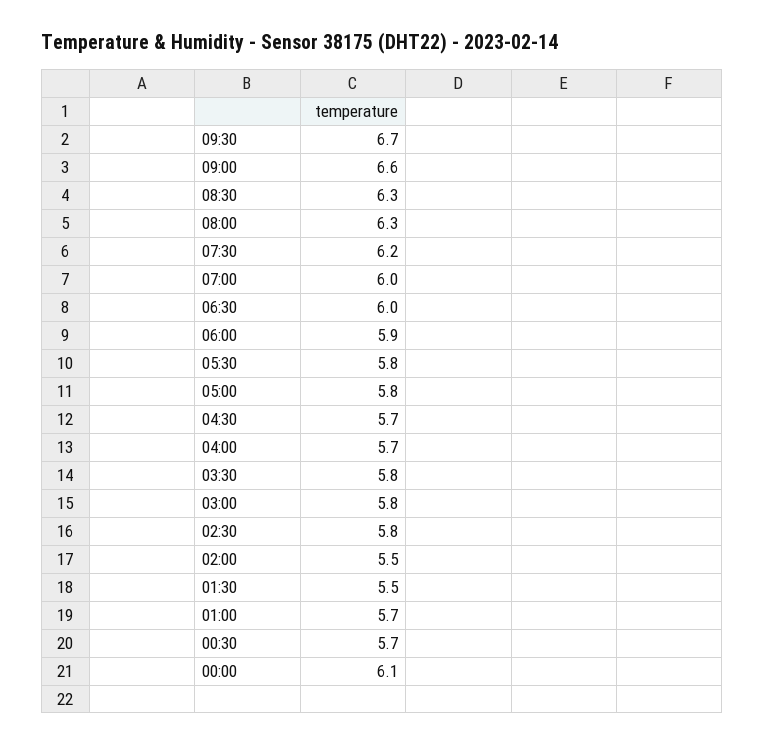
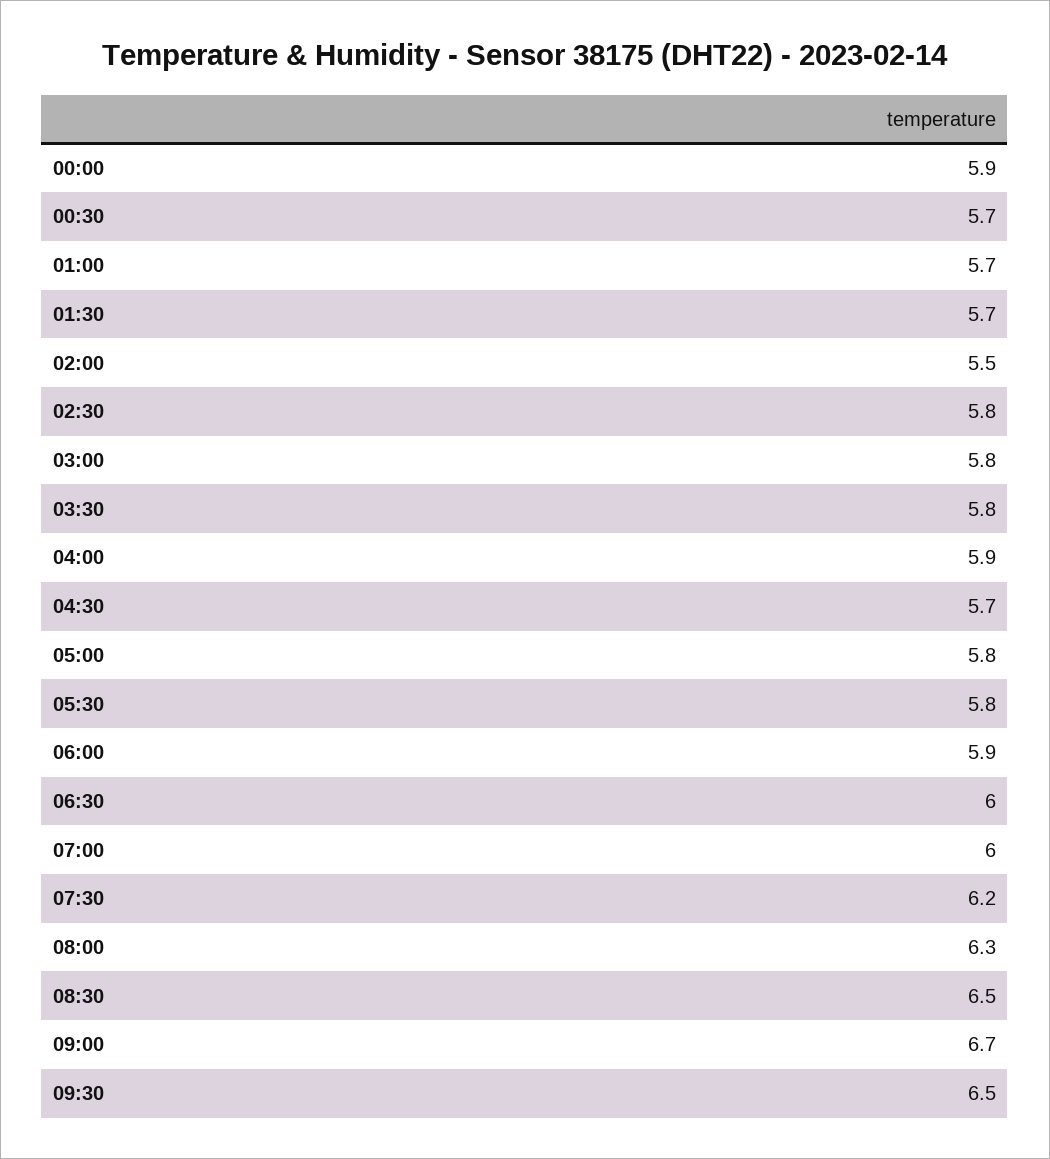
09:30: 6.7 -> 6.5
09:00: 6.6 -> 6.7
08:30: 6.3 -> 6.5
04:00: 5.7 -> 5.9
01:30: 5.5 -> 5.7
00:00: 6.1 -> 5.9

